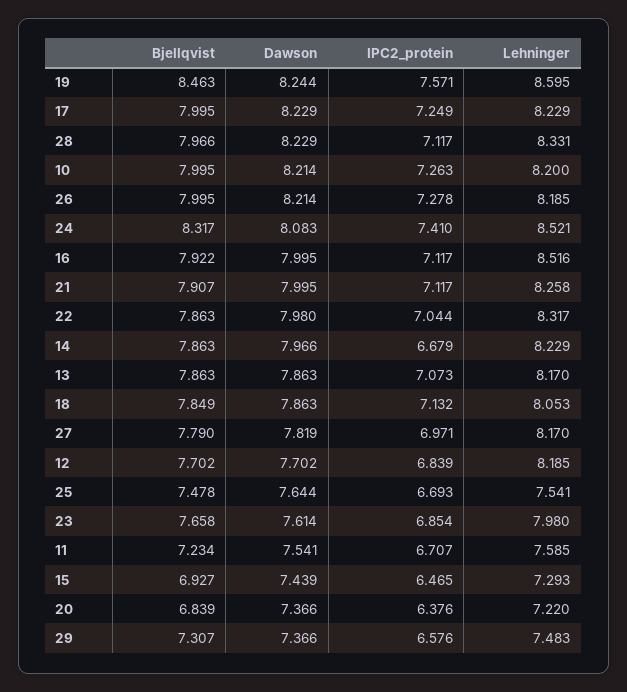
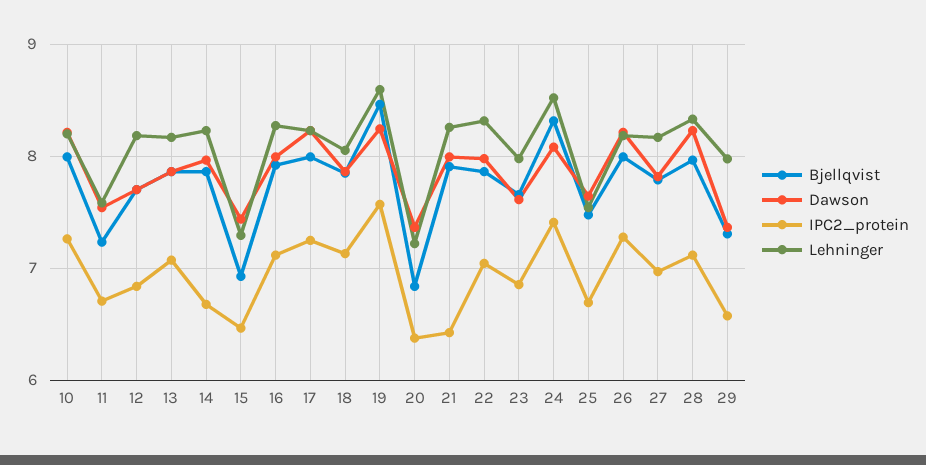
Lehninger, 16: 8.516 -> 8.3
IPC2_protein, 21: 7.117 -> 6.4
Lehninger, 29: 7.483 -> 8

